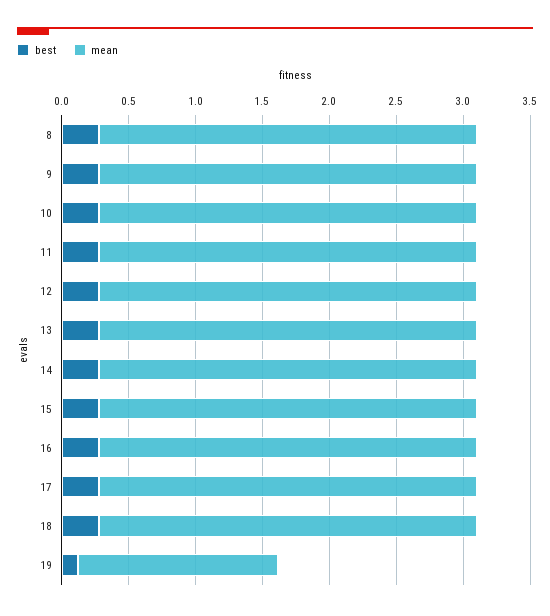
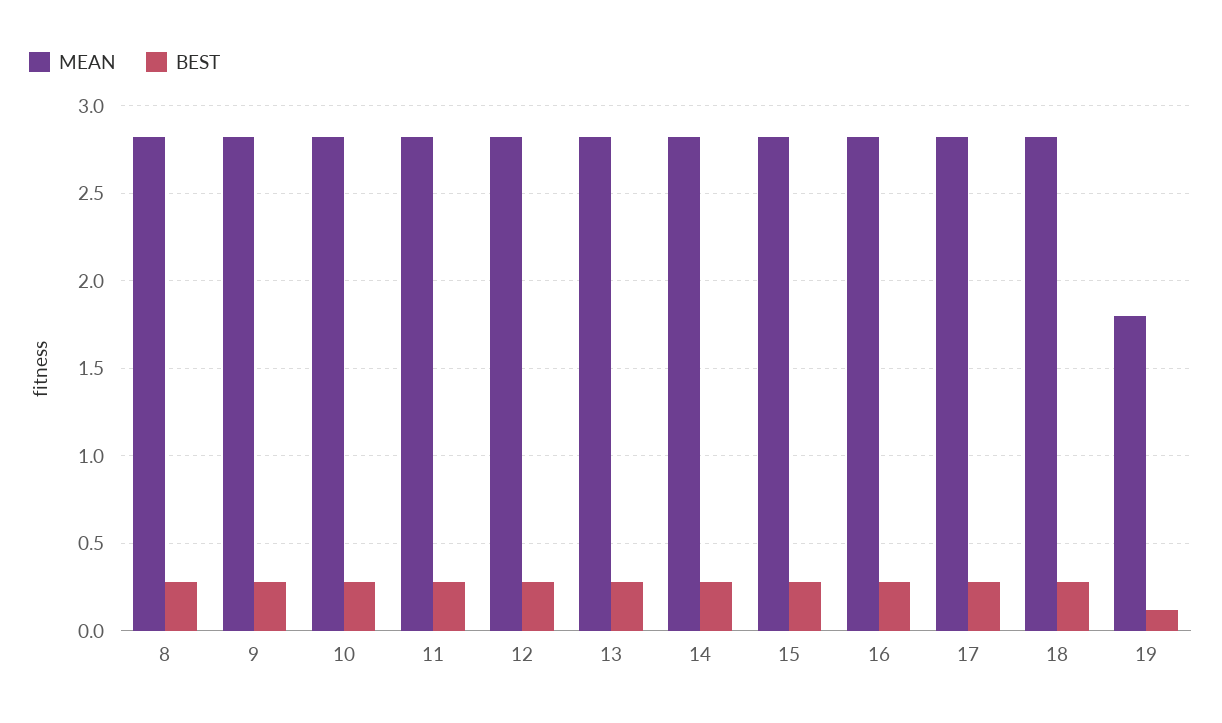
mean, 19: 1.5 -> 1.8

